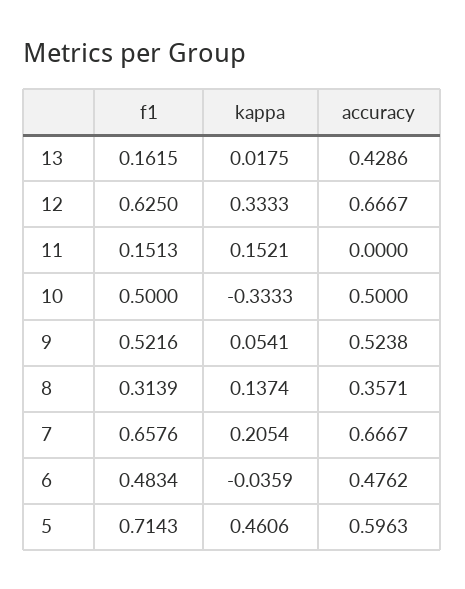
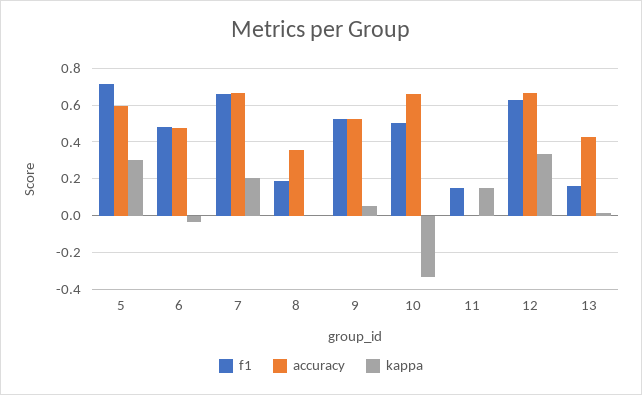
accuracy, 10: 0.5 -> 0.65
f1, 8: 0.3139 -> 0.2
kappa, 8: 0.1374 -> 0
kappa, 5: 0.4606 -> 0.3

